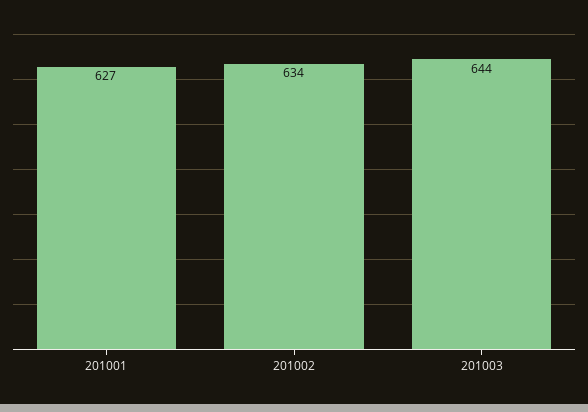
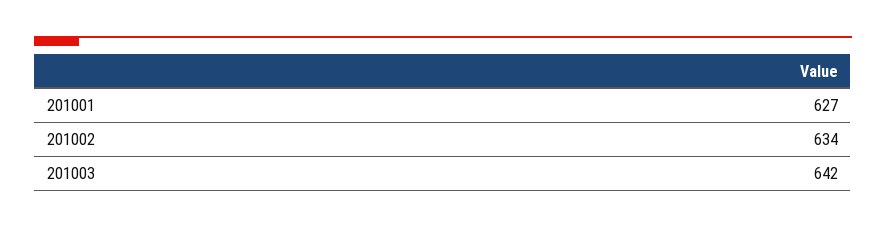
201003: 644 -> 642

